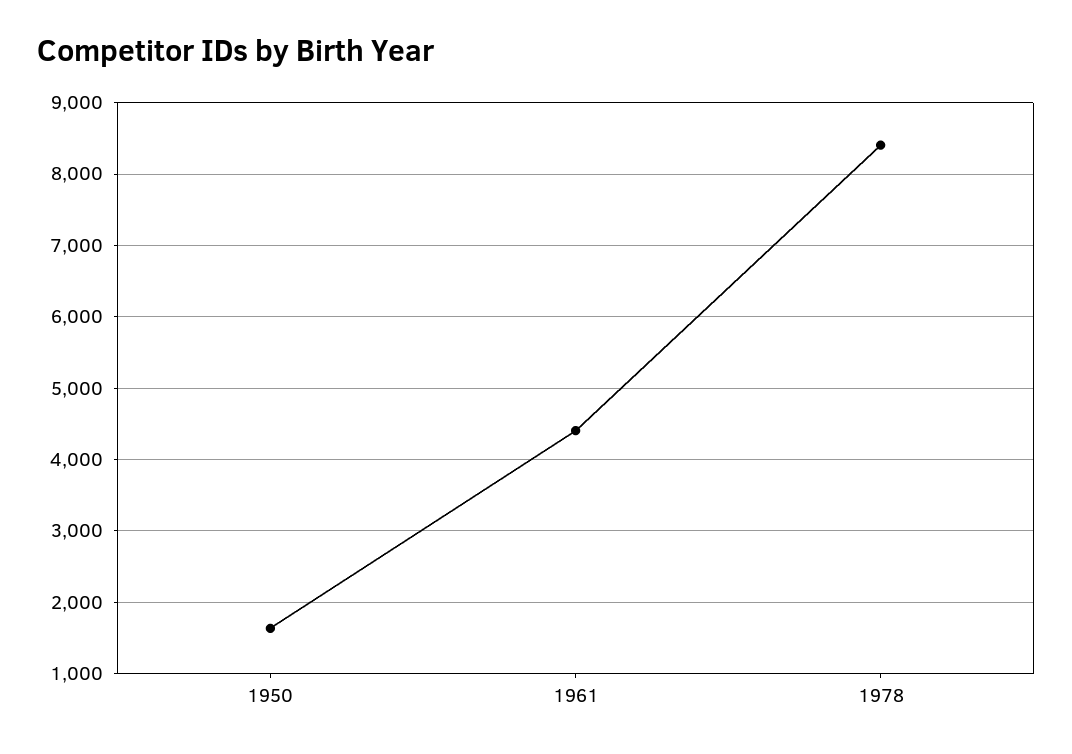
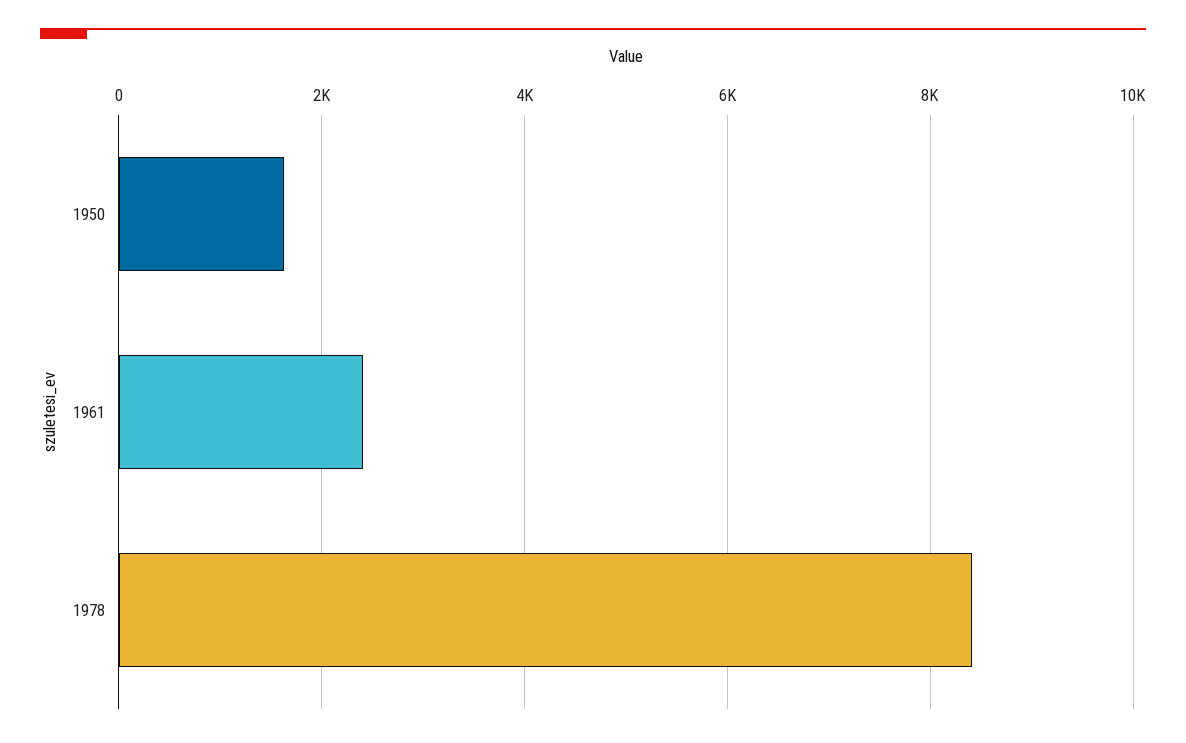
1961: 4400 -> 2400

